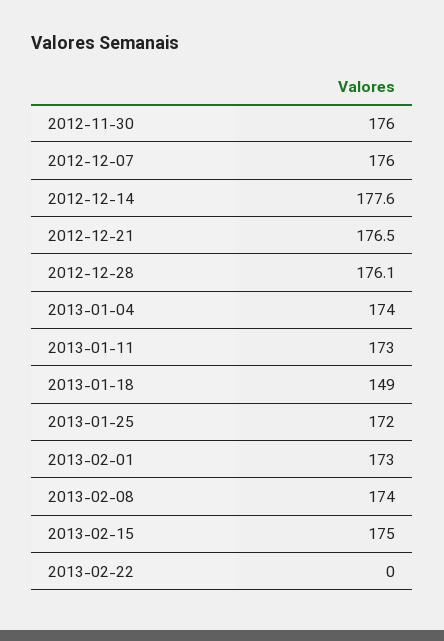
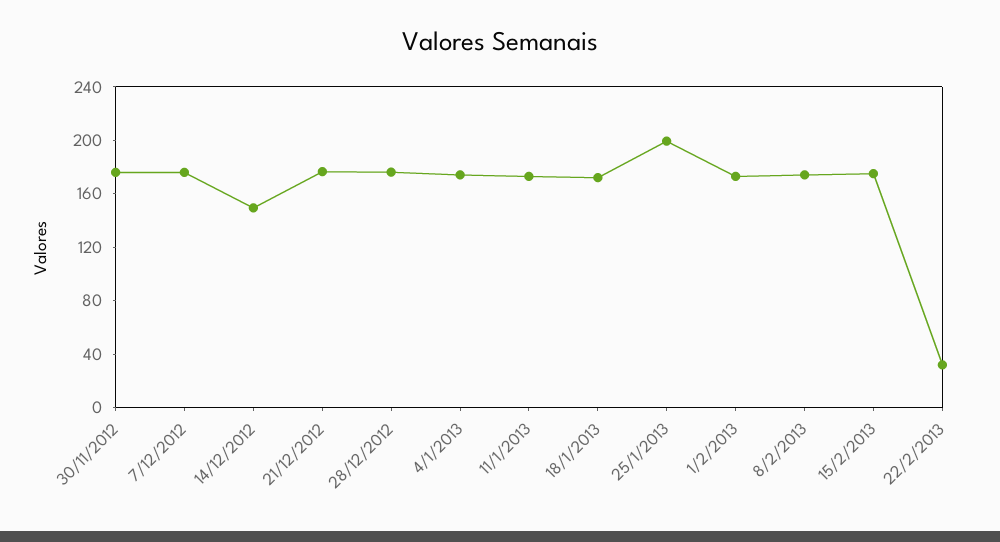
2012-12-14: 177.6 -> 150
2013-01-18: 149 -> 170
2013-01-25: 172 -> 200
2013-02-22: 0 -> 30

